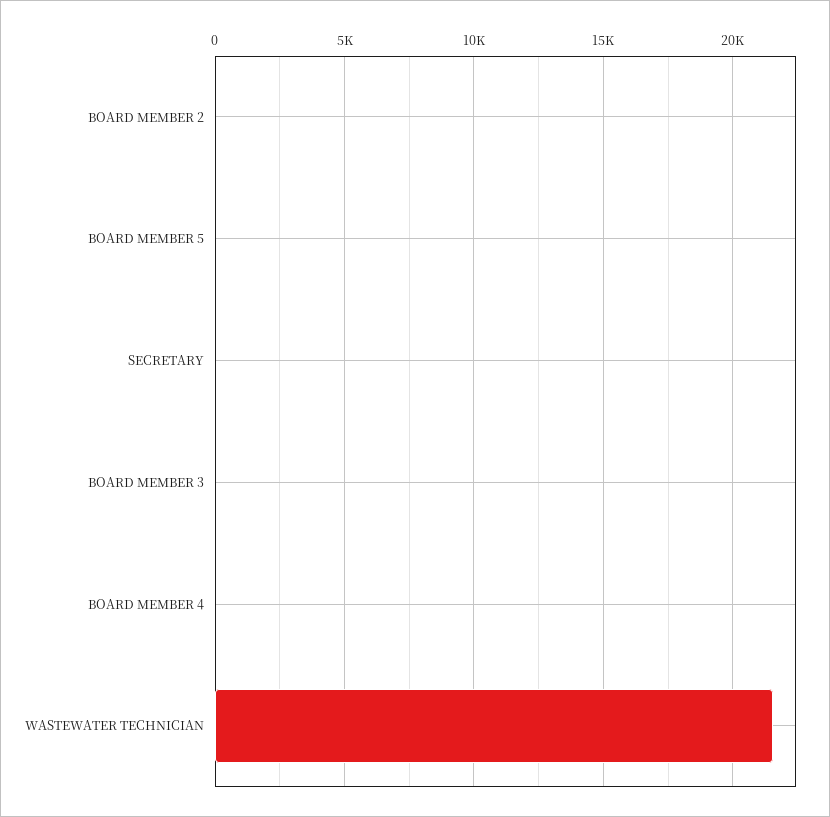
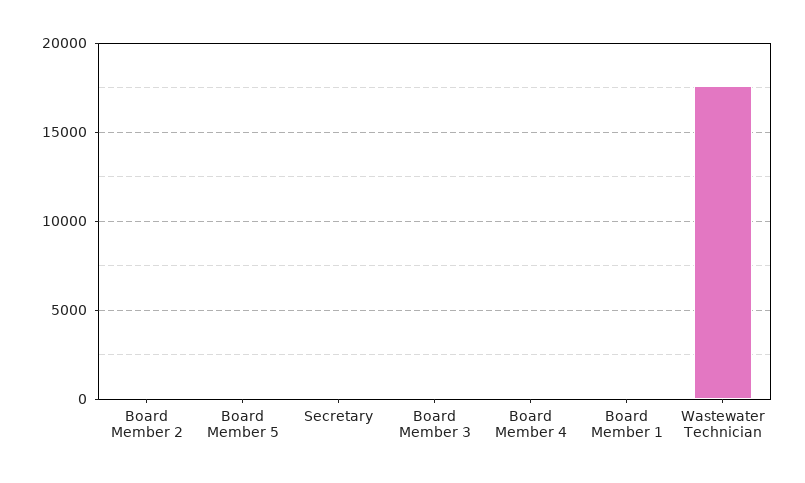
WASTEWATER TECHNICIAN: 21500 -> 17500
Board Member 1: none -> 0

